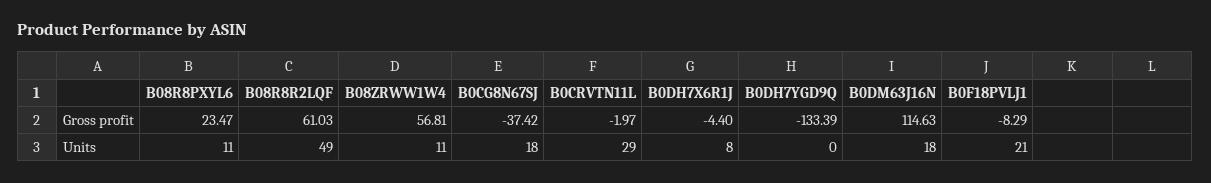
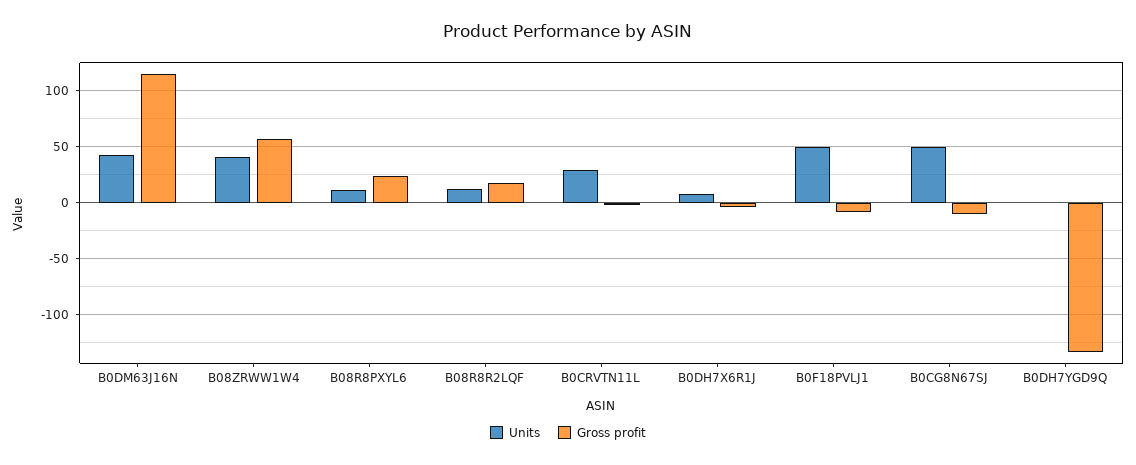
Gross profit, B08R8R2LQF: 61.03 -> 20
Gross profit, B0CG8N67SJ: -37.42 -> -10
Units, B08R8R2LQF: 49 -> 10
Units, B08ZRWW1W4: 11 -> 40
Units, B0CG8N67SJ: 18 -> 50
Units, B0DM63J16N: 18 -> 40
Units, B0F18PVLJ1: 21 -> 50

